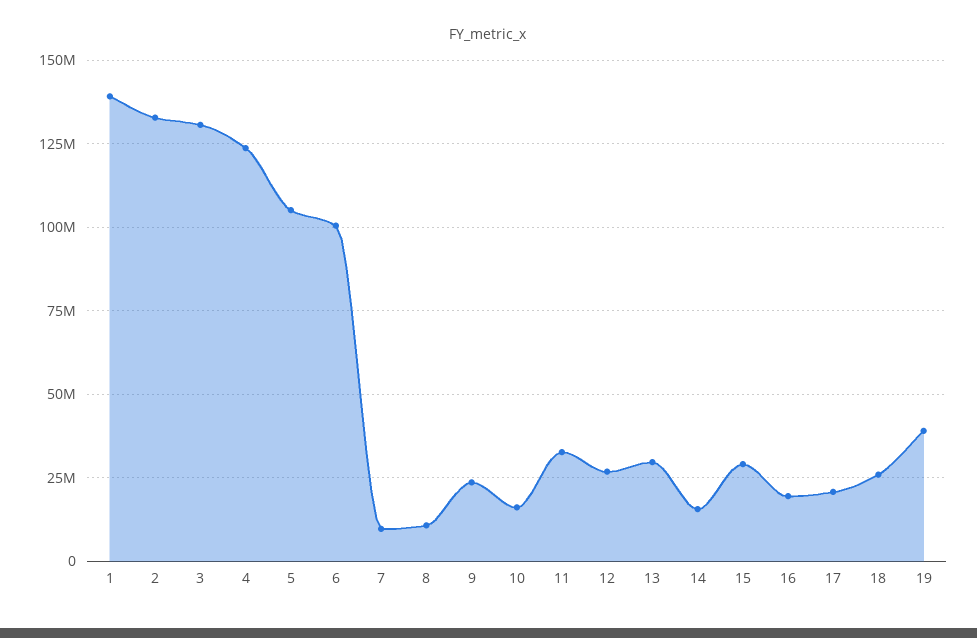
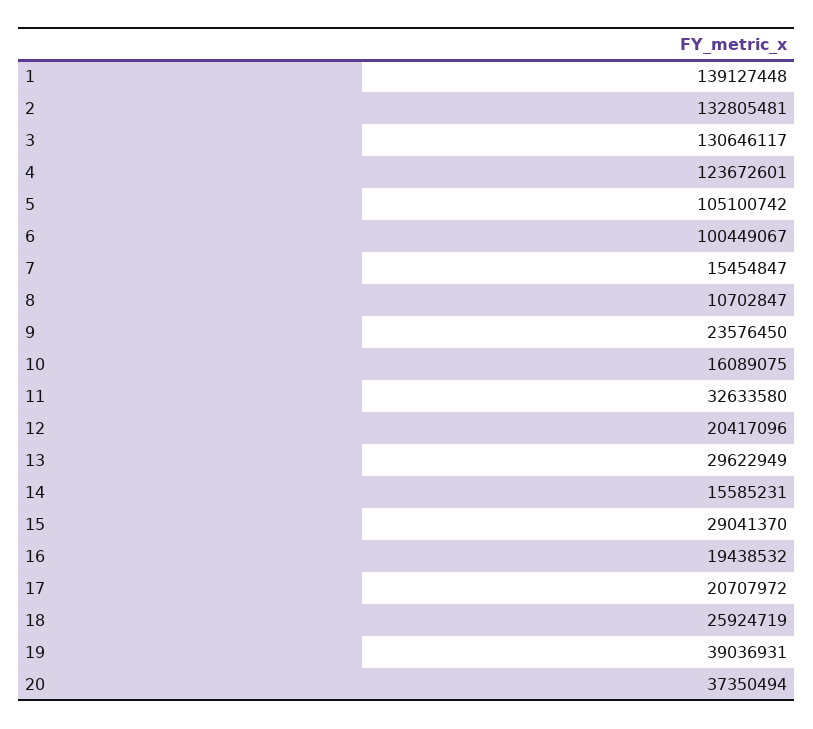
7: 10000000 -> 15454847
12: 27500000 -> 20417096
20: none -> 37350494

